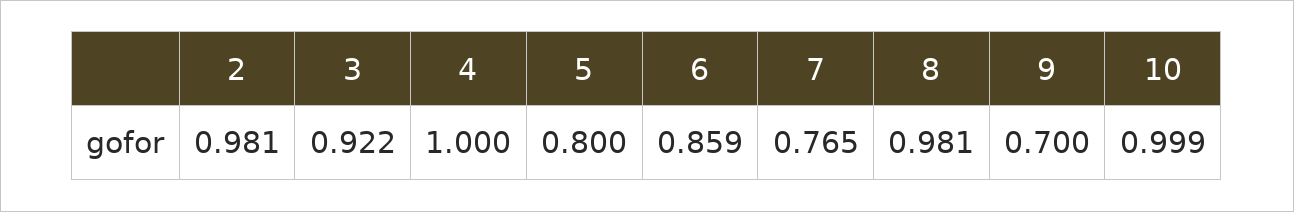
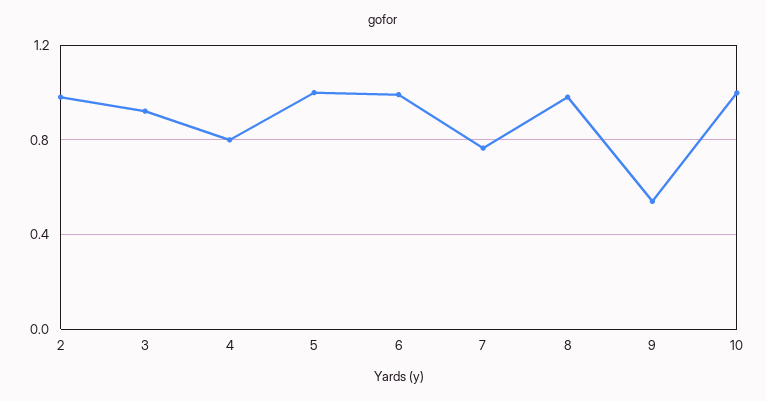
4: 1 -> 0.8
5: 0.8 -> 1
6: 0.859 -> 1
9: 0.7 -> 0.55

